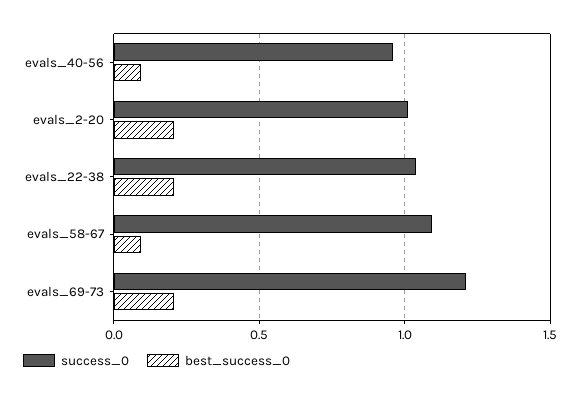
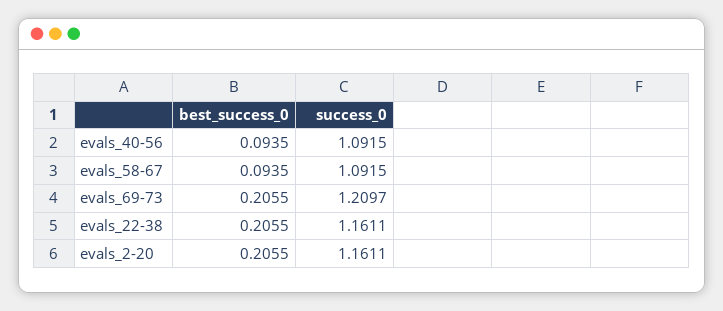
success_0, evals_40-56: 0.95 -> 1.0915
success_0, evals_2-20: 1 -> 1.1611
success_0, evals_22-38: 1.05 -> 1.1611

